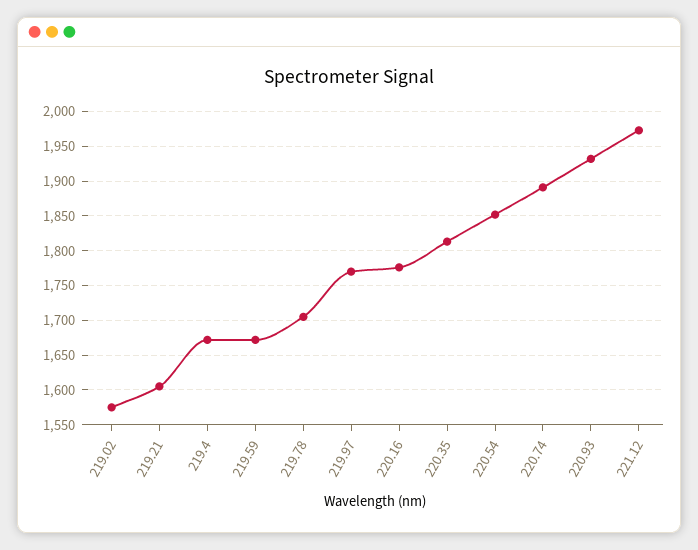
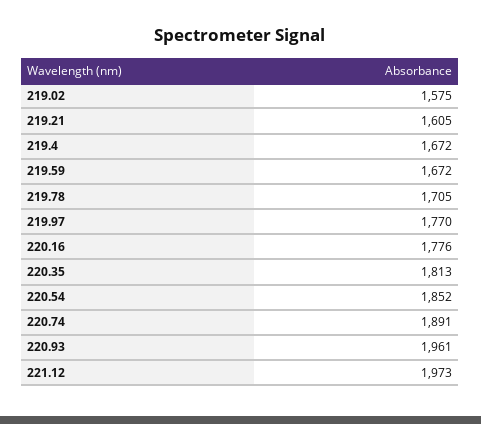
220.93: 1930 -> 1961

